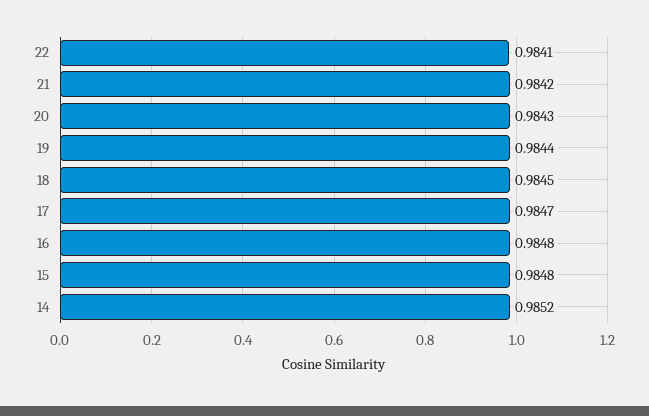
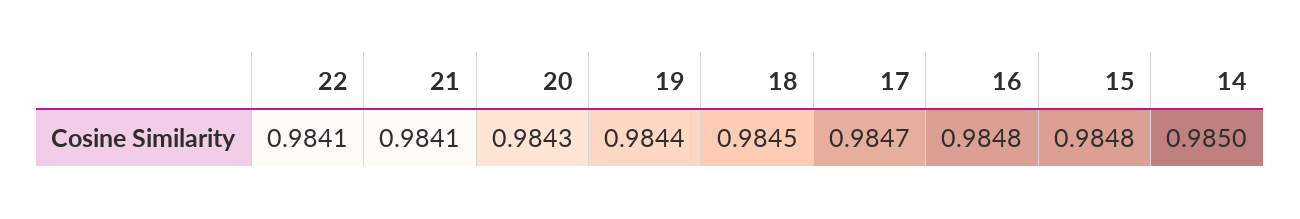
21: 0.9842 -> 0.9841
14: 0.9852 -> 0.985

